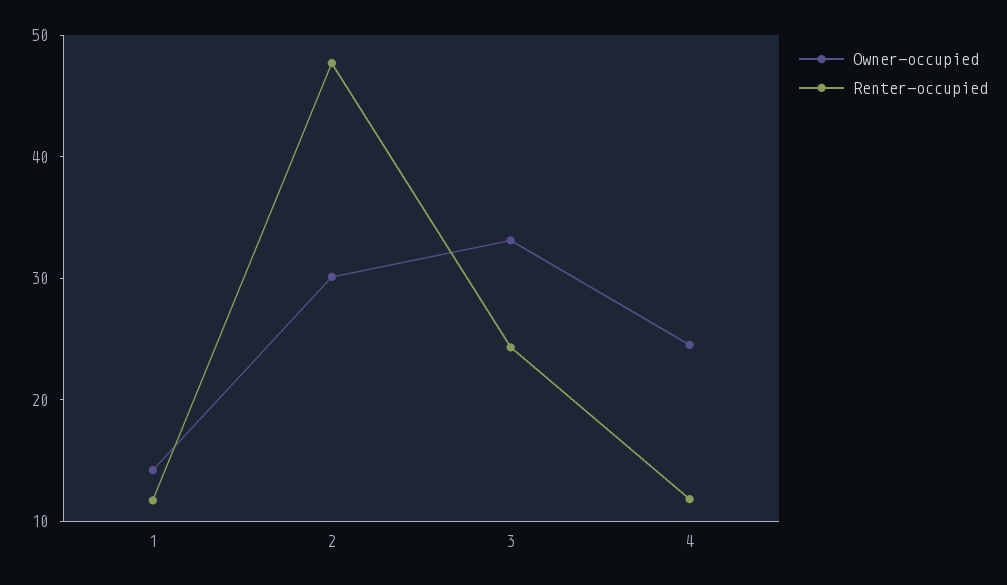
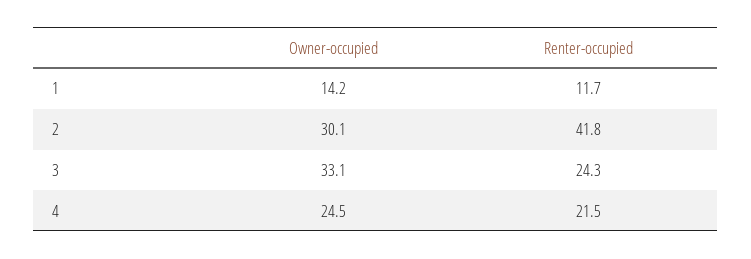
Renter-occupied, 2: 48 -> 41.8
Renter-occupied, 4: 12 -> 21.5

